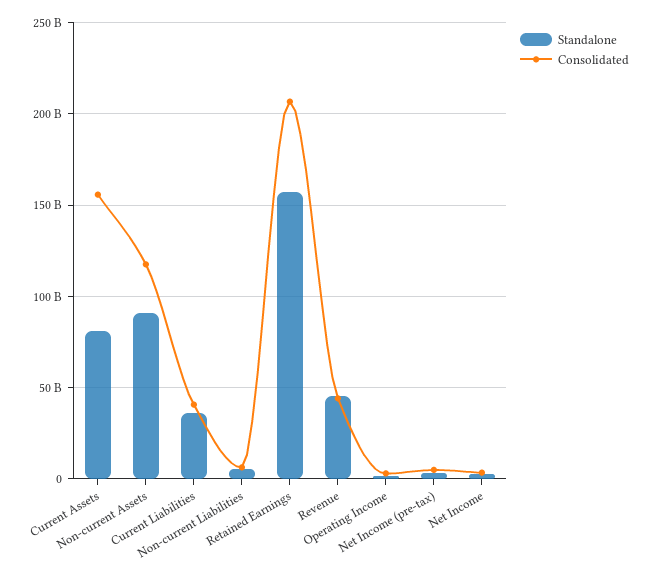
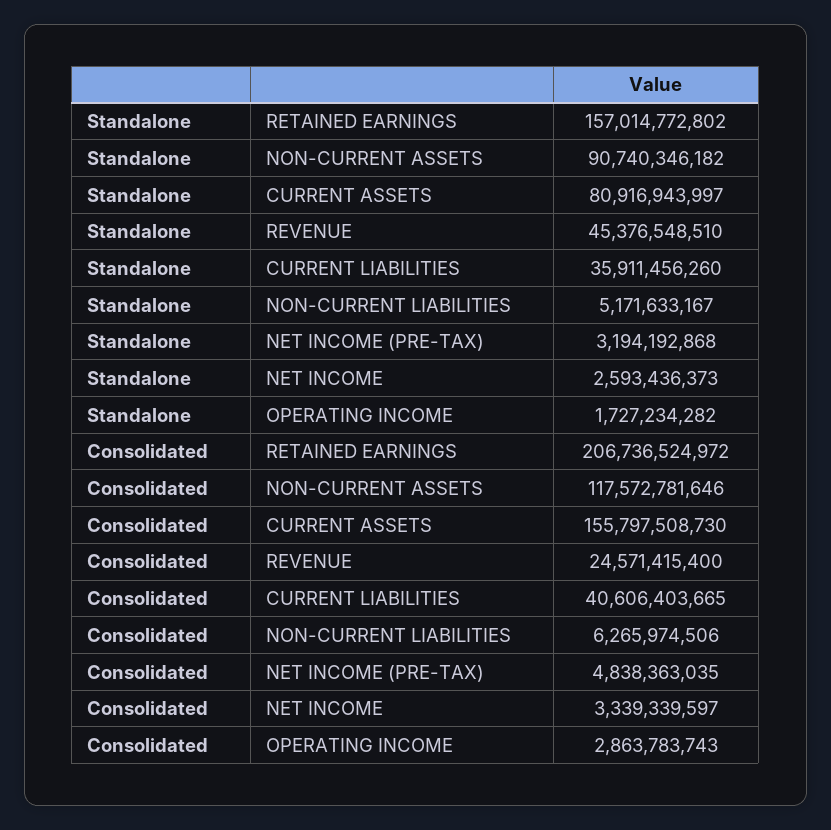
Consolidated, Revenue: 45000000000 -> 24571415400

